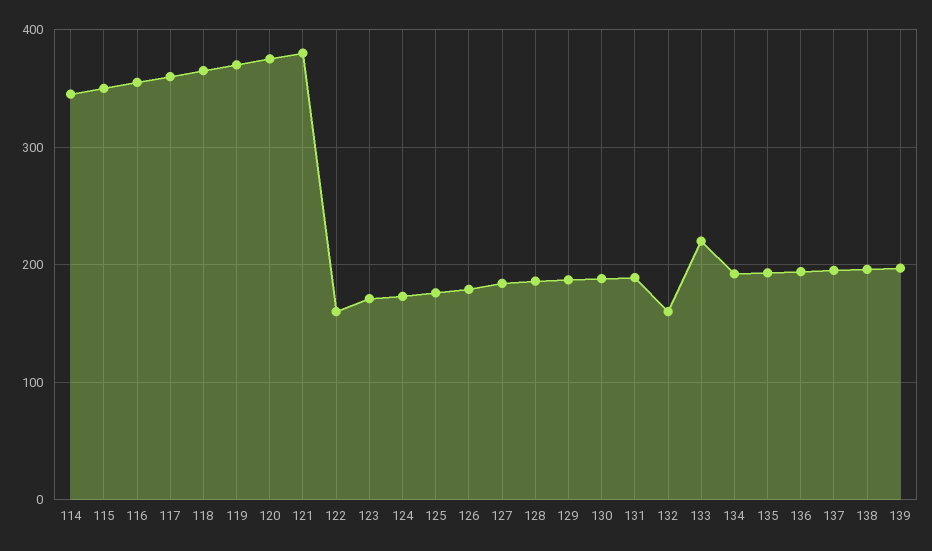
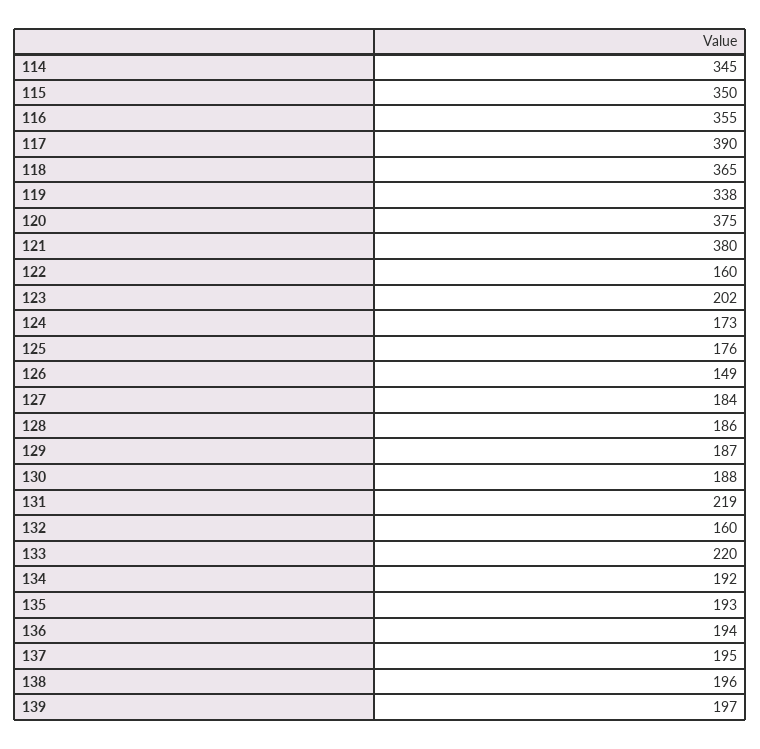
117: 360 -> 390
119: 370 -> 338
123: 170 -> 202
126: 180 -> 149
131: 190 -> 219

